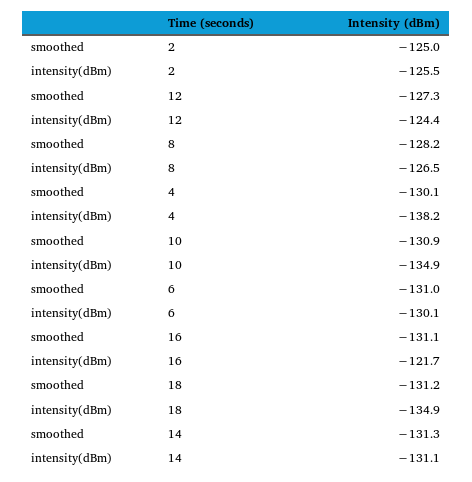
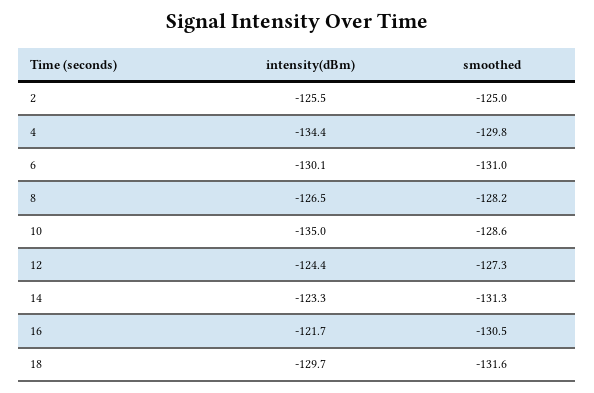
smoothed, 4: -130.1 -> -129.8
intensity(dBm), 4: -138.2 -> -134.4
smoothed, 10: -130.9 -> -128.6
intensity(dBm), 10: -134.9 -> -135
smoothed, 16: -131.1 -> -130.5
smoothed, 18: -131.2 -> -131.6
intensity(dBm), 18: -134.9 -> -129.7
intensity(dBm), 14: -131.1 -> -123.3

